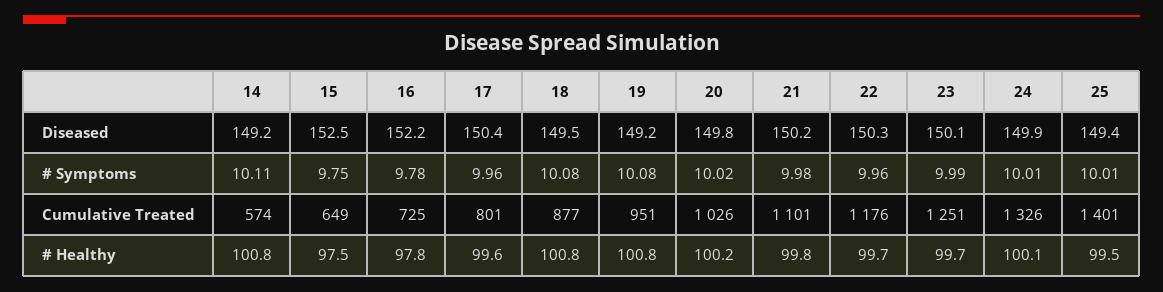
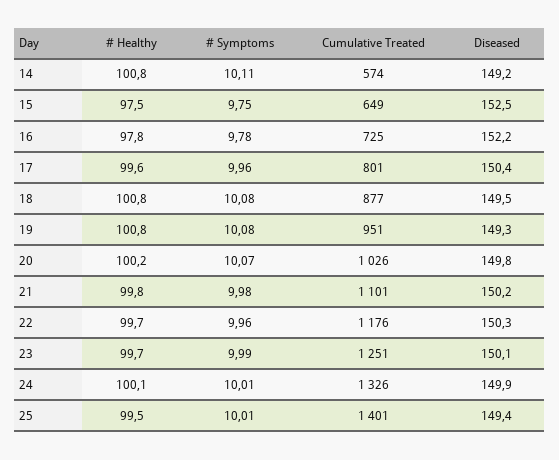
19, Diseased: 149.2 -> 149.3
20, # Symptoms: 10.02 -> 10.07

